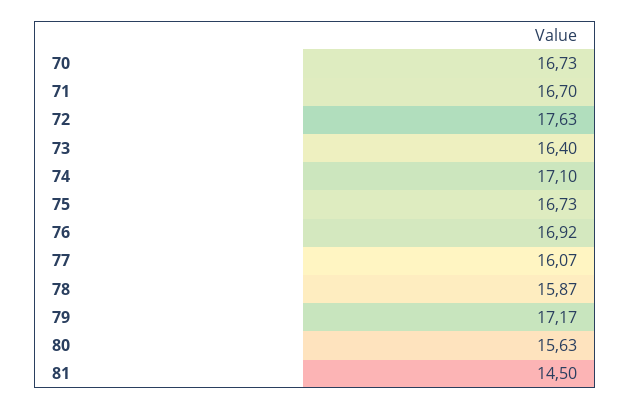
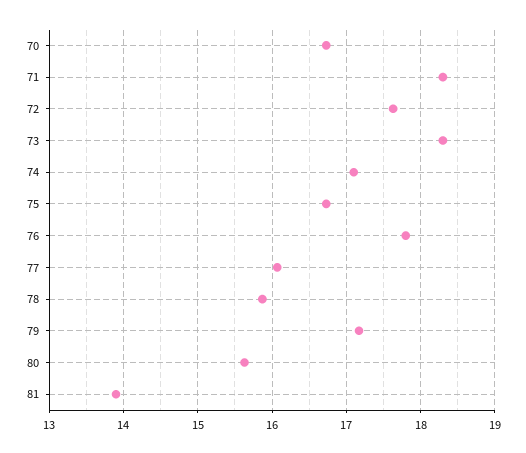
71: 16.7 -> 18.3
73: 16.4 -> 18.3
76: 16.92 -> 17.8
81: 14.5 -> 13.9

